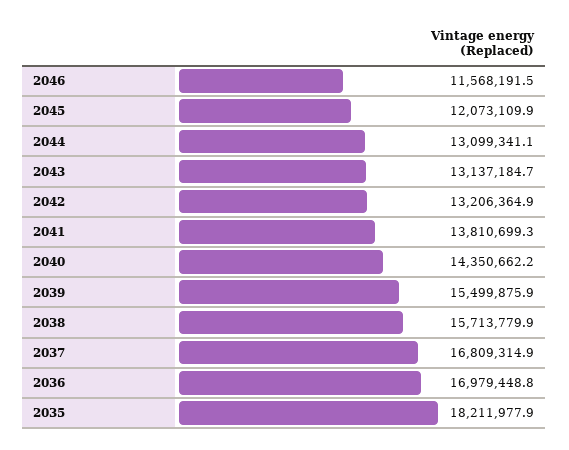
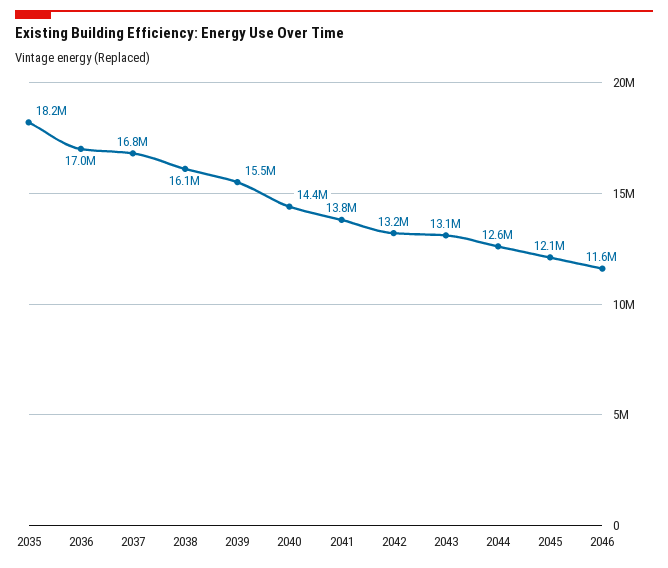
2044: 13099341.1 -> 12600000
2038: 15713779.9 -> 16100000

